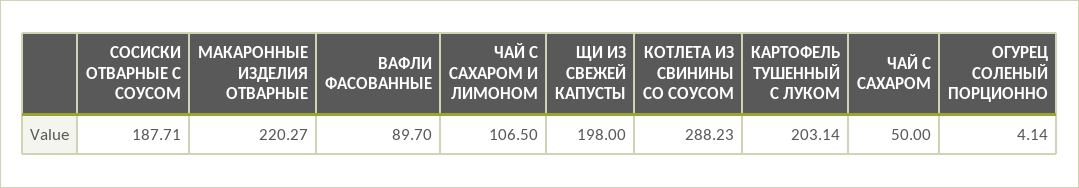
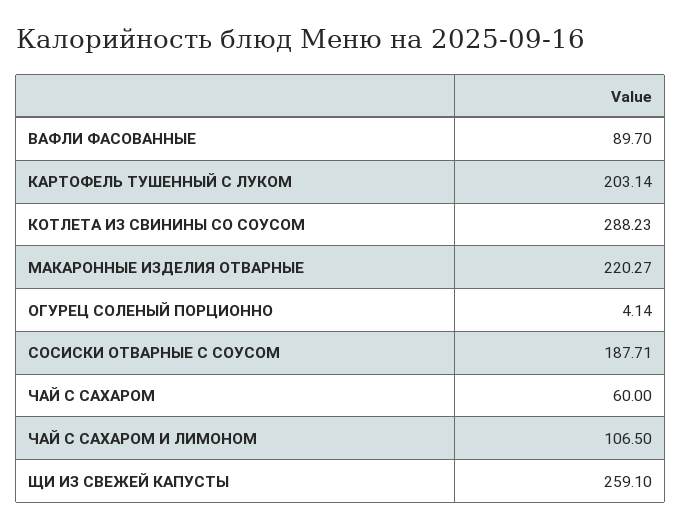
ЩИ ИЗ СВЕЖЕЙ КАПУСТЫ: 198 -> 259.1
ЧАЙ С САХАРОМ: 50 -> 60

